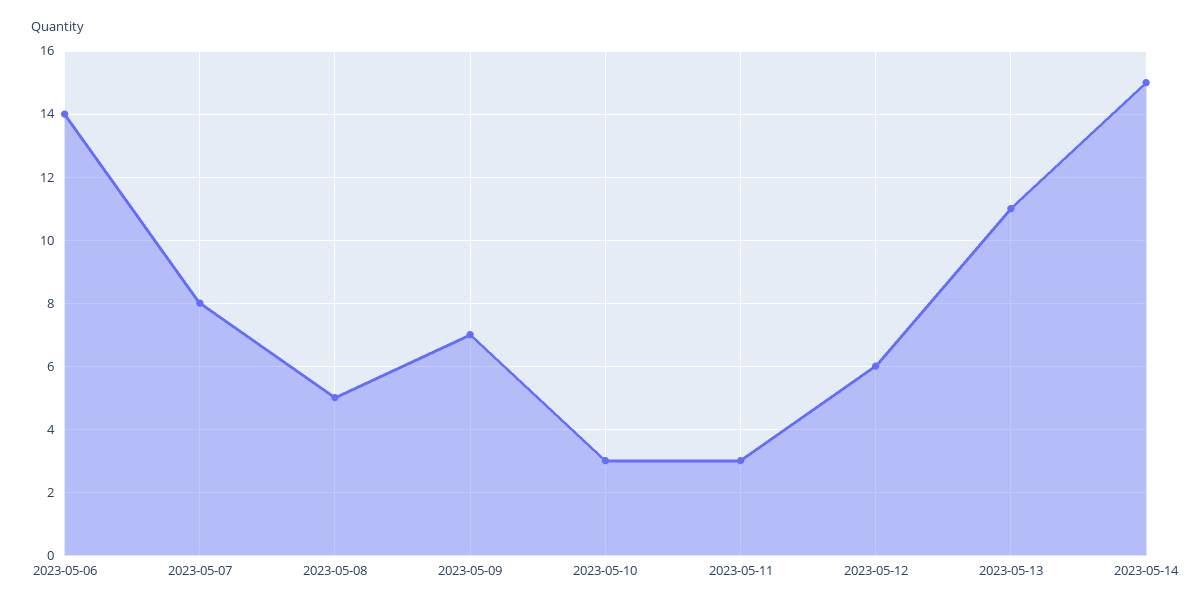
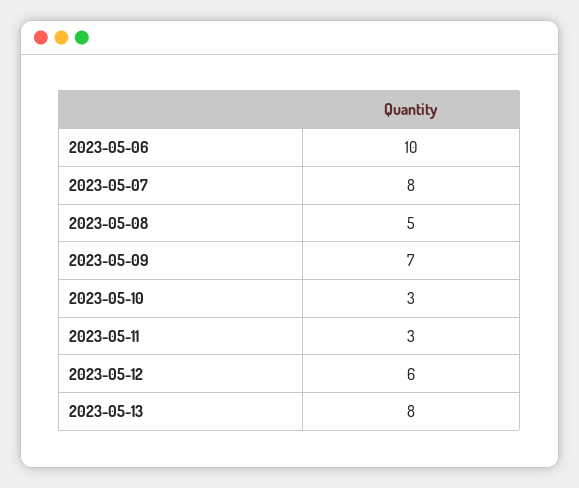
2023-05-06: 14 -> 10
2023-05-13: 11 -> 8
2023-05-14: 15 -> none

